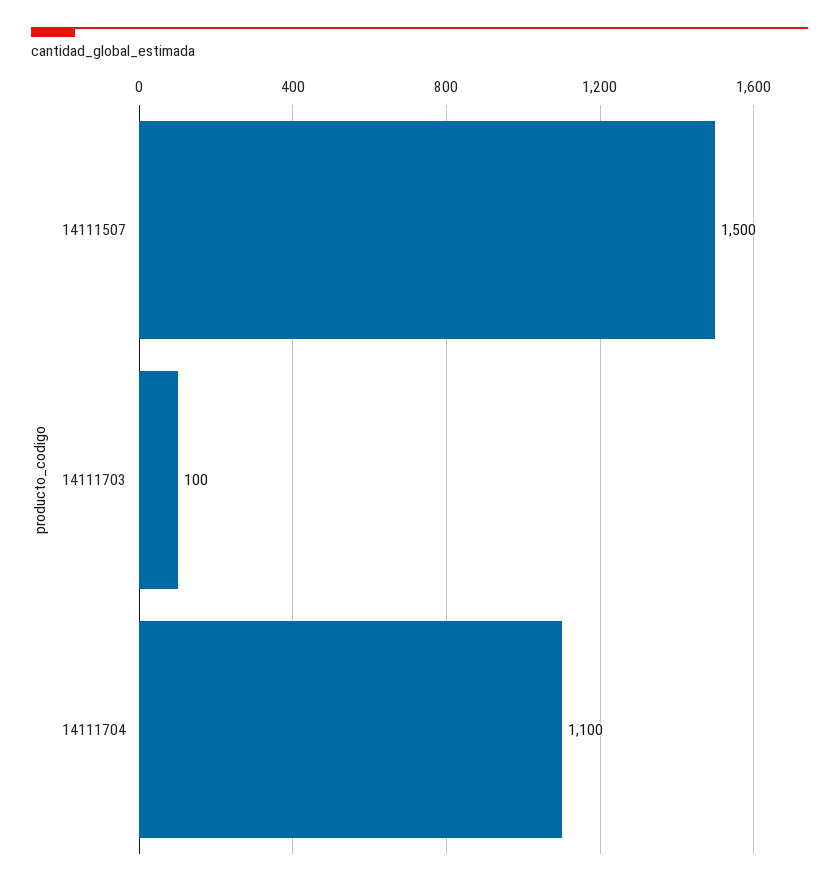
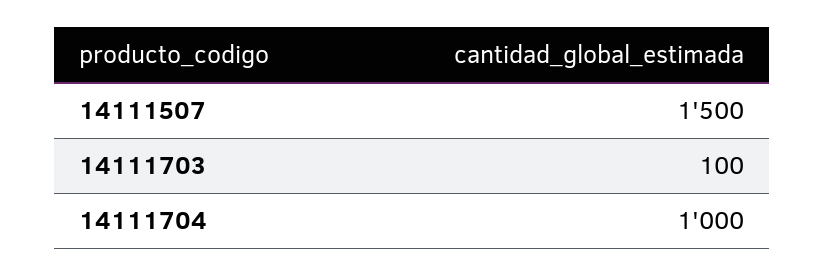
14111704: 1100 -> 1000

